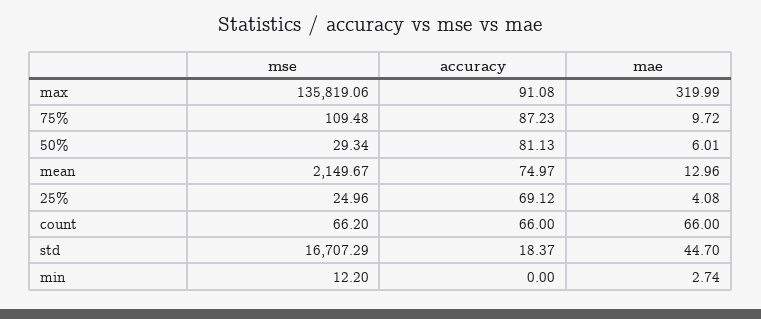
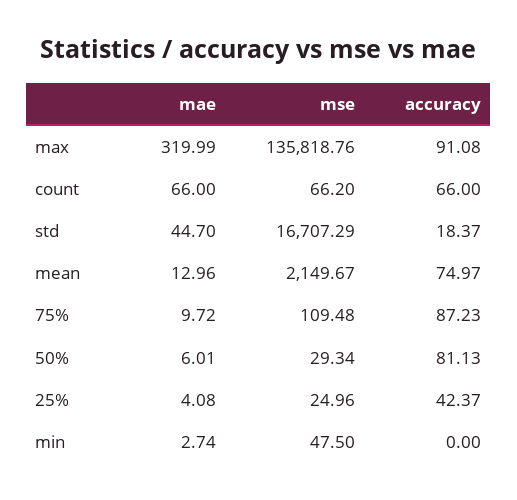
mse, max: 135819.06 -> 135818.76
accuracy, 25%: 69.12 -> 42.37
mse, min: 12.2 -> 47.5

